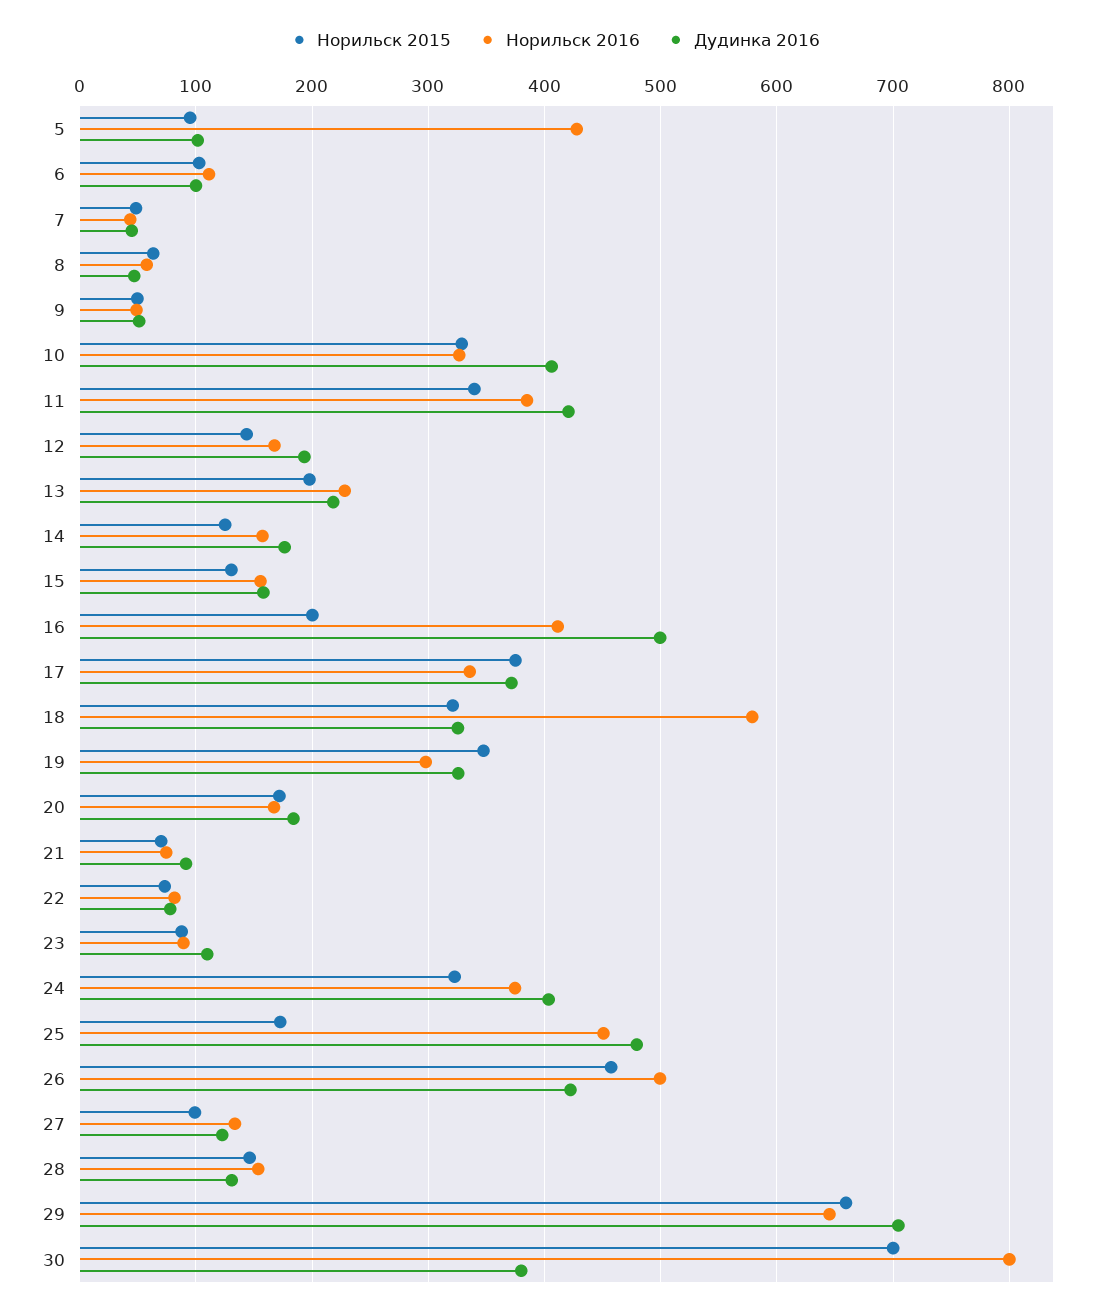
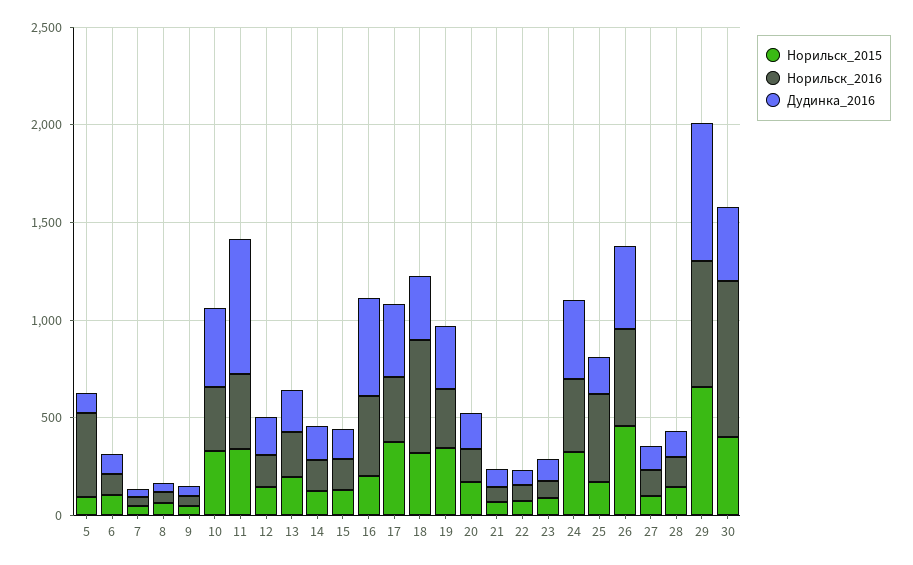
Дудинка 2016, 11: 420 -> 700
Дудинка 2016, 25: 480 -> 200
Норильск 2015, 30: 700 -> 400

